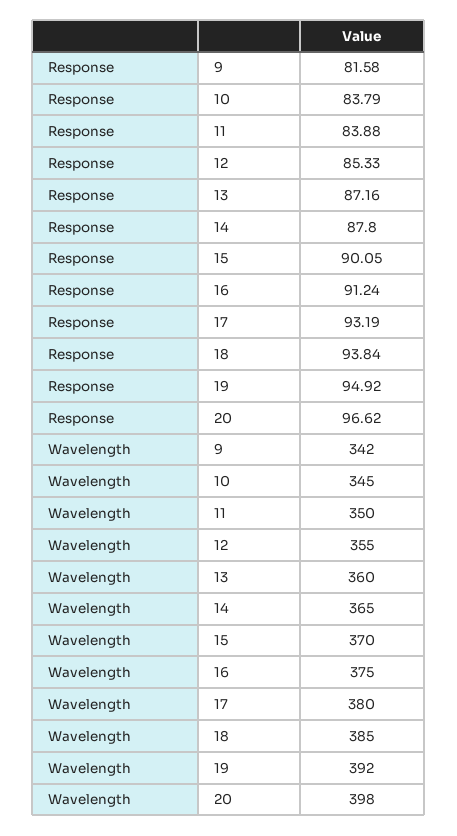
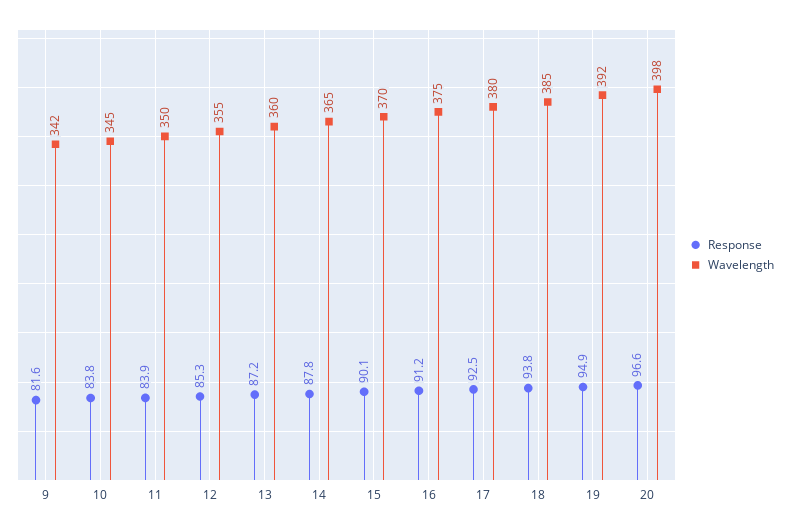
Response, 17: 93.19 -> 92.5

